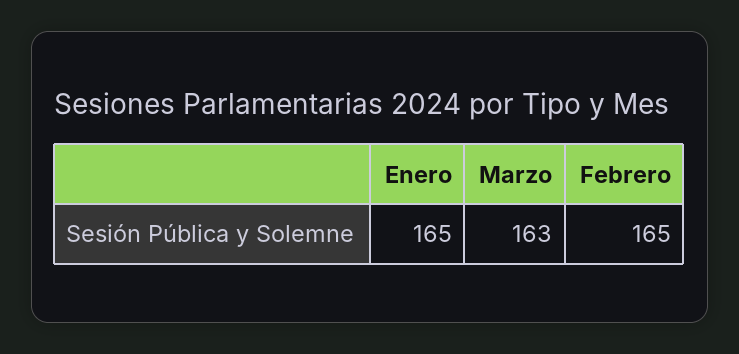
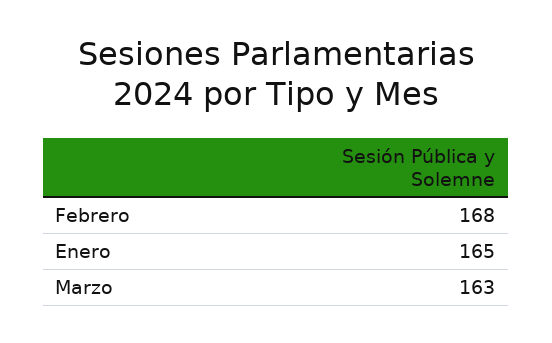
Febrero: 165 -> 168

